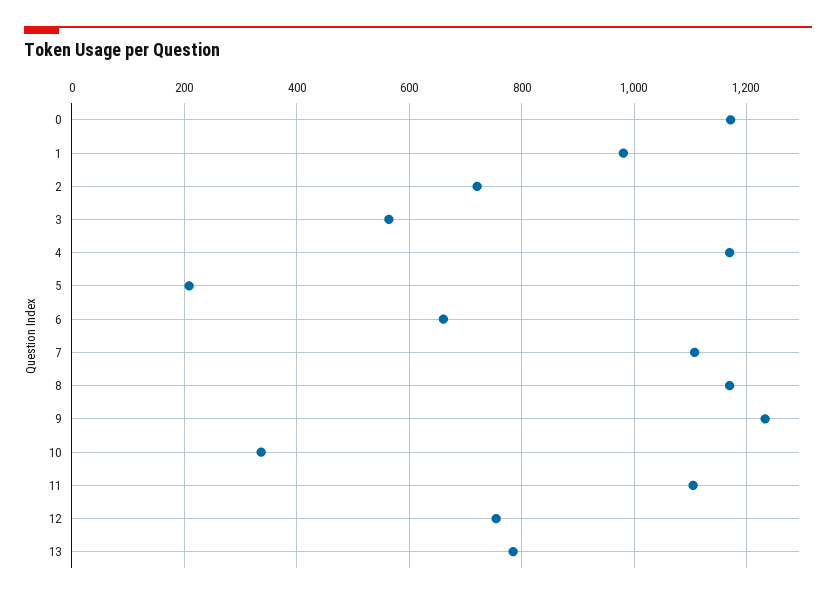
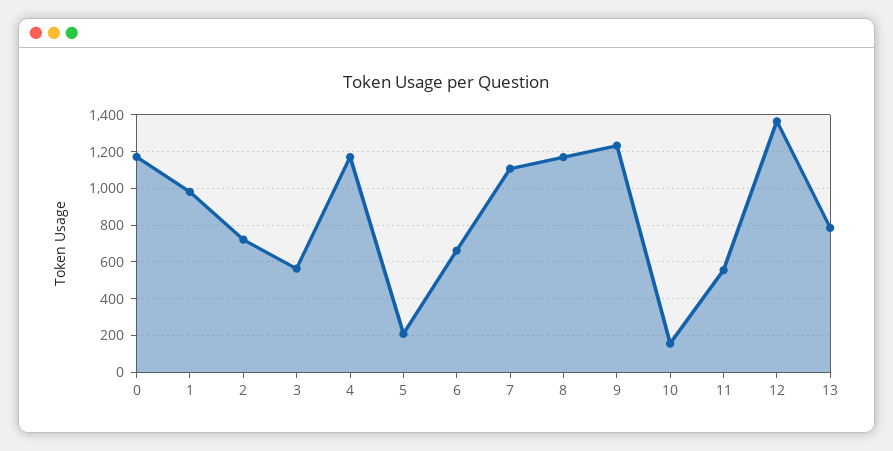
10: 340 -> 150
11: 1100 -> 550
12: 760 -> 1350

